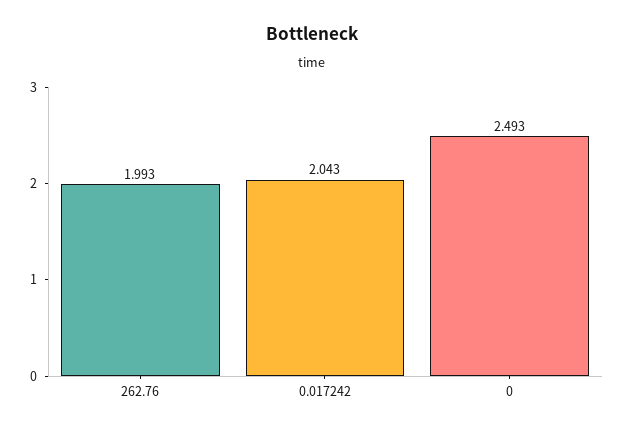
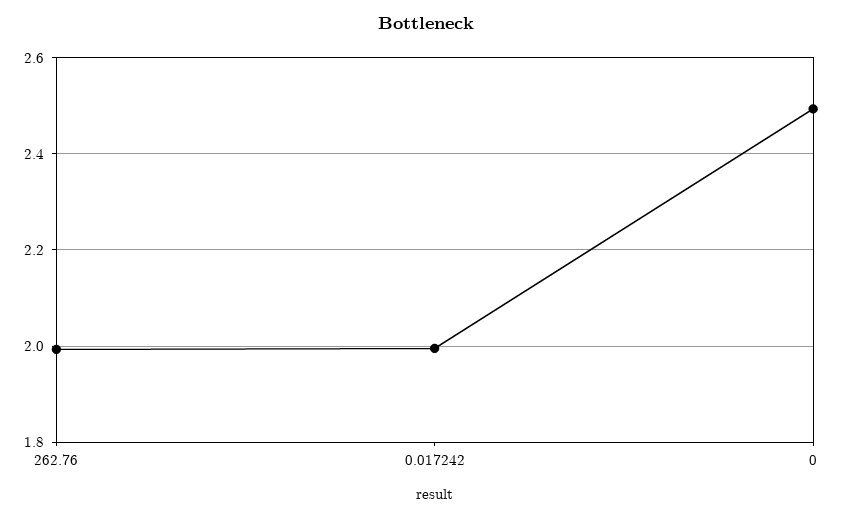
0.017242: 2.043 -> 2

